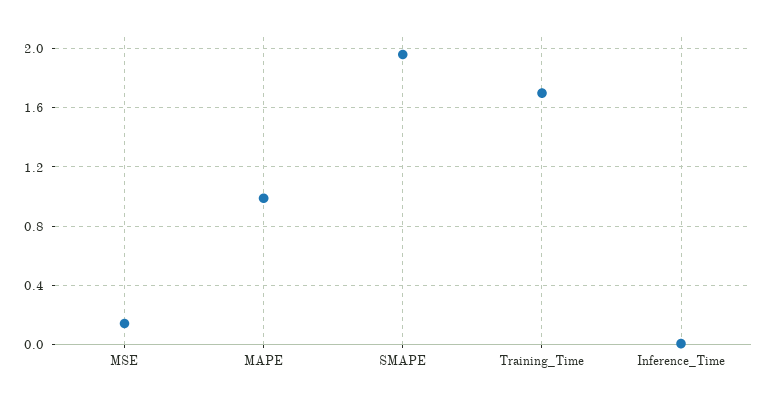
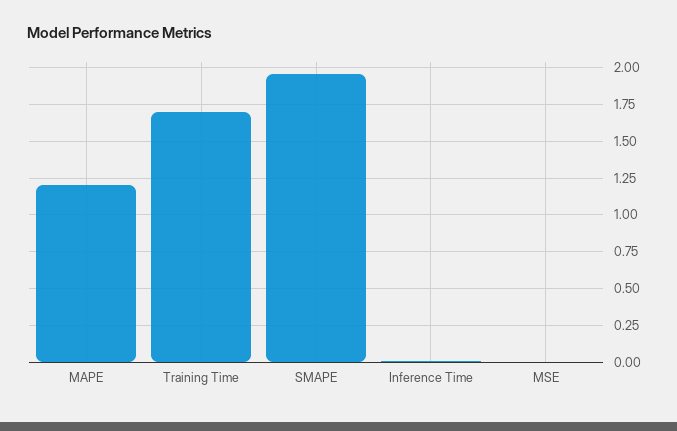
MSE: 0.15 -> 0
MAPE: 1 -> 1.2

